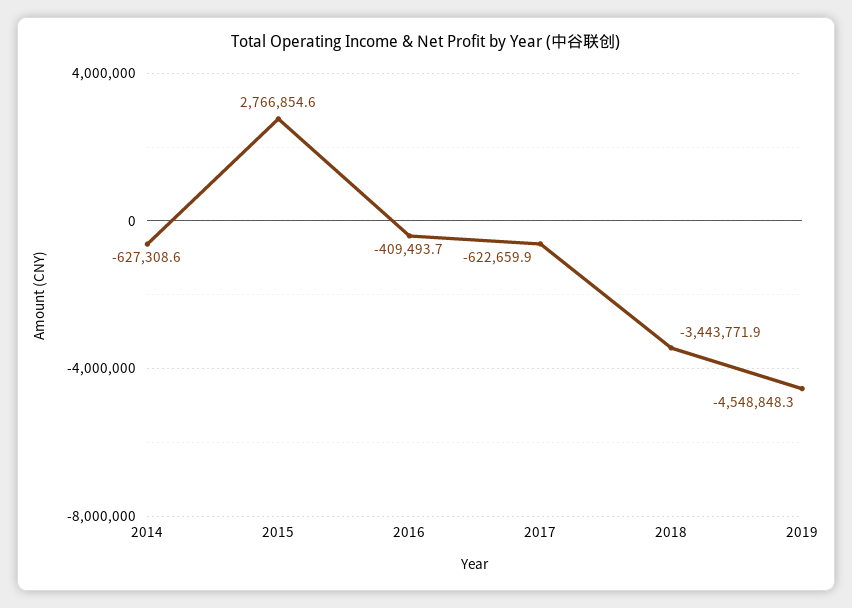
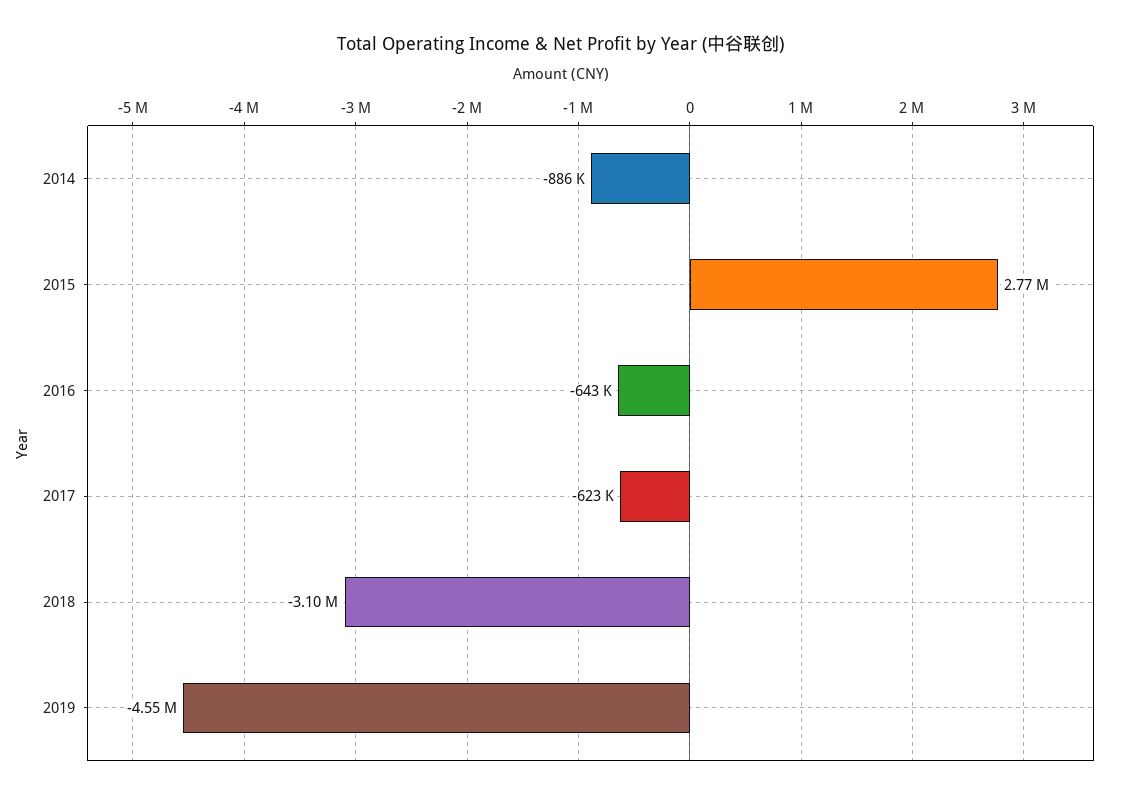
2014: -627308.6 -> -886000
2016: -409493.7 -> -643000
2018: -3443771.9 -> -3100000

